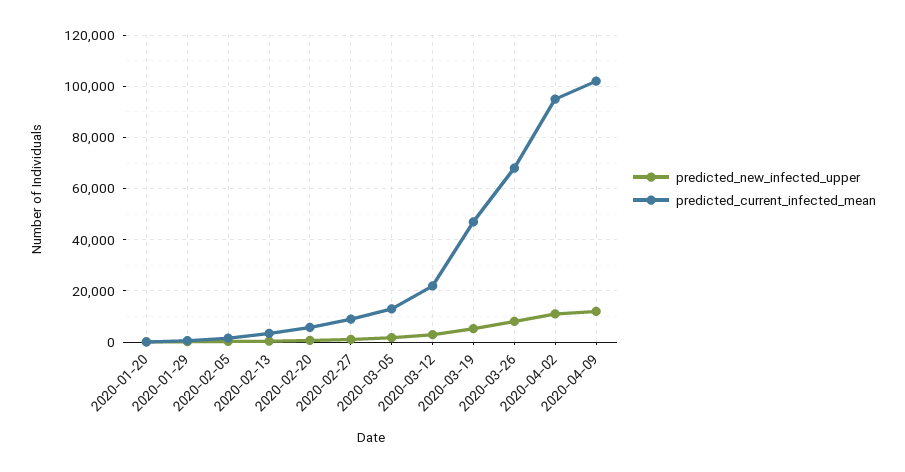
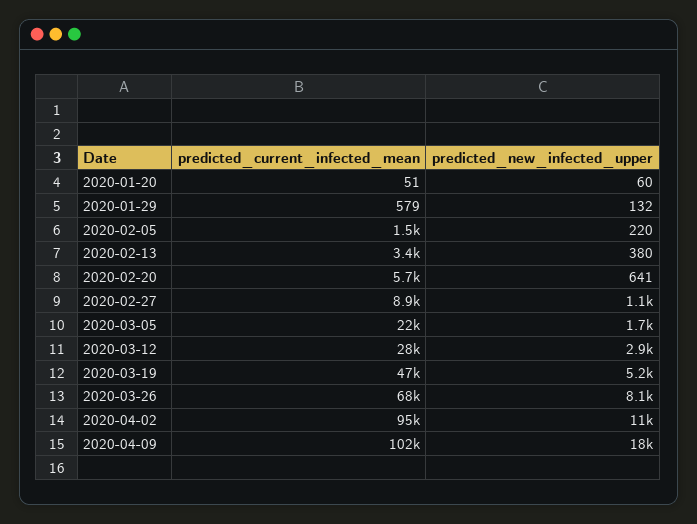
predicted_current_infected_mean, 2020-03-05: 12500 -> 22000
predicted_current_infected_mean, 2020-03-12: 22500 -> 28000
predicted_new_infected_upper, 2020-04-09: 12500 -> 18000

